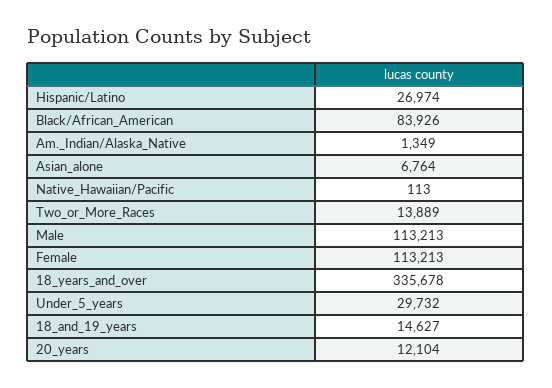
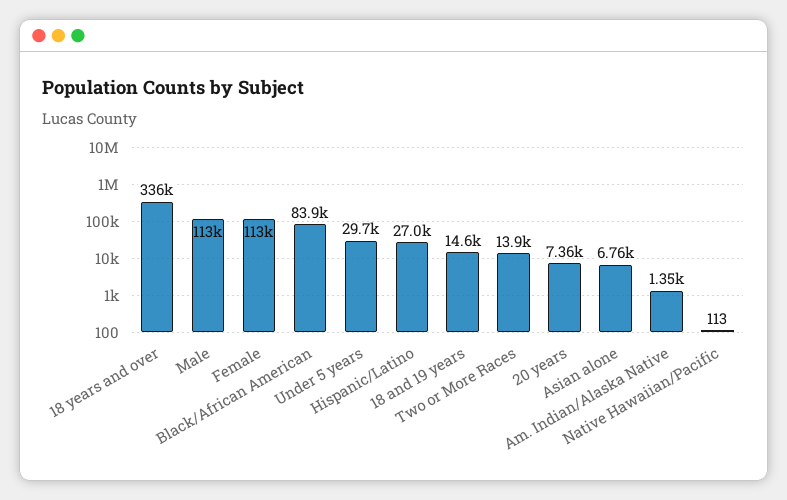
20_years: 12104 -> 7360

